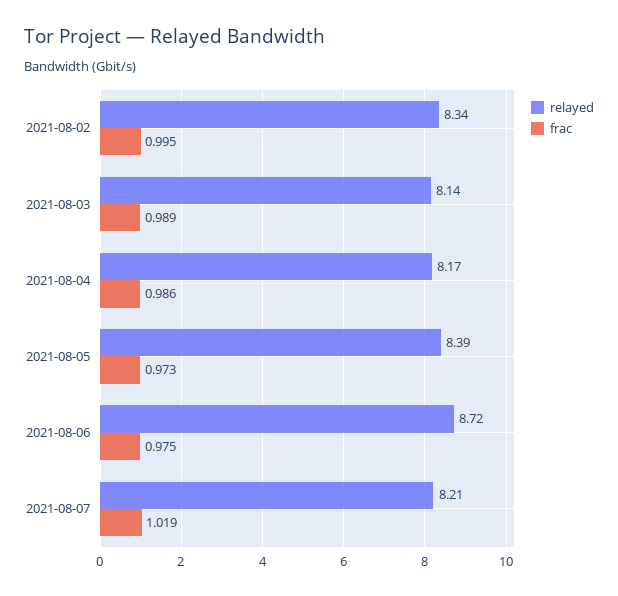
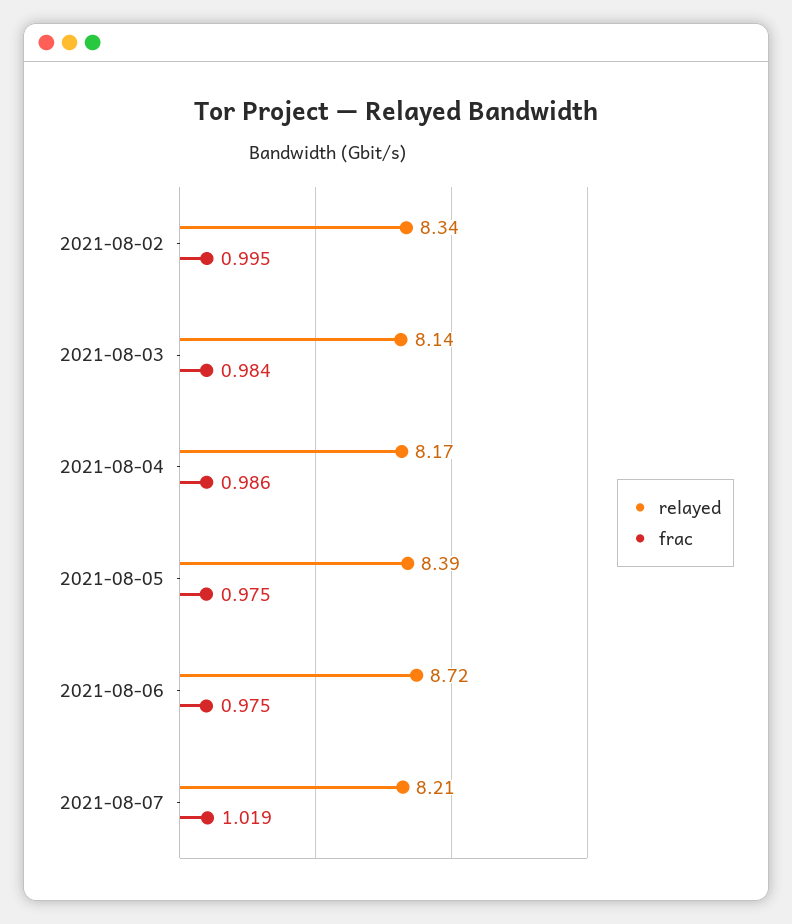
frac, 2021-08-03: 0.989 -> 0.984
frac, 2021-08-05: 0.973 -> 0.975

